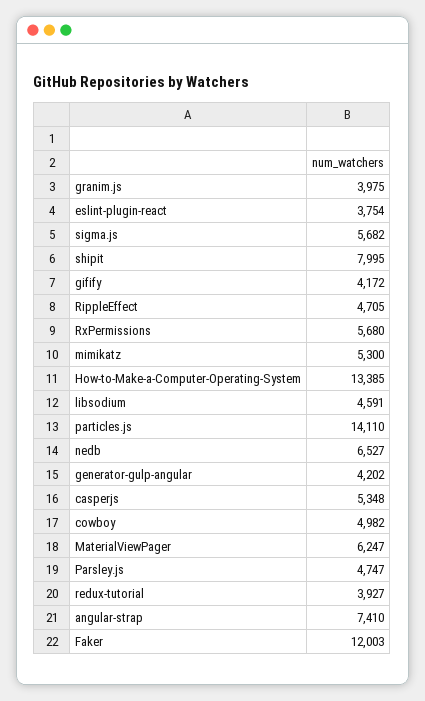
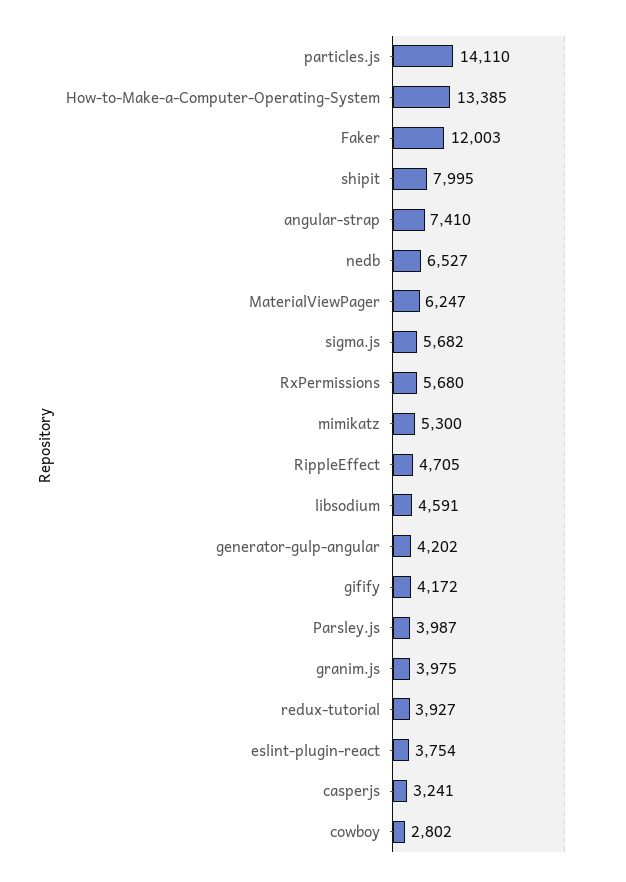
casperjs: 5348 -> 3241
cowboy: 4982 -> 2802
Parsley.js: 4747 -> 3987

